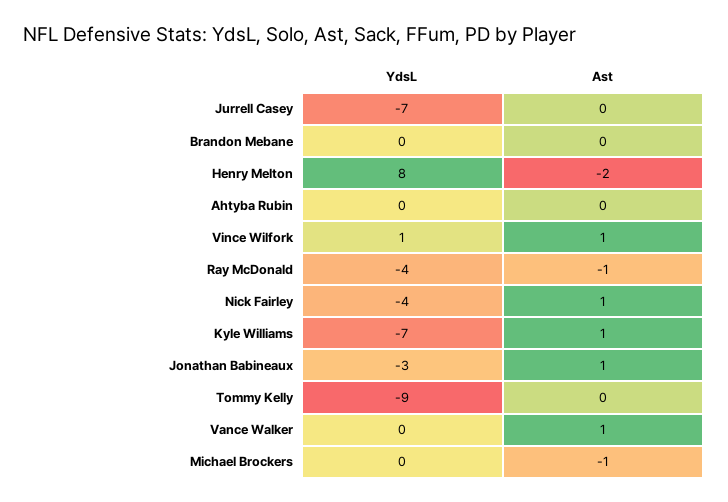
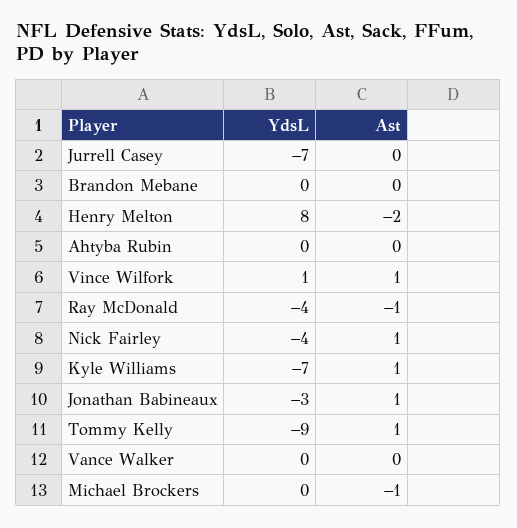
Ast, Tommy Kelly: 0 -> 1
Ast, Vance Walker: 1 -> 0

